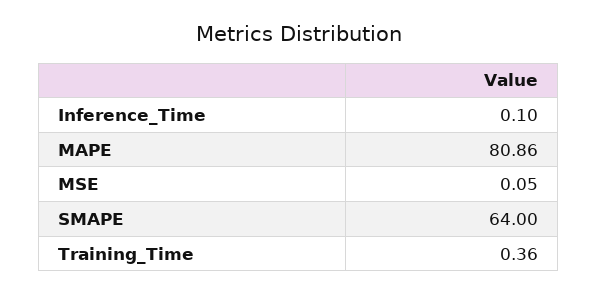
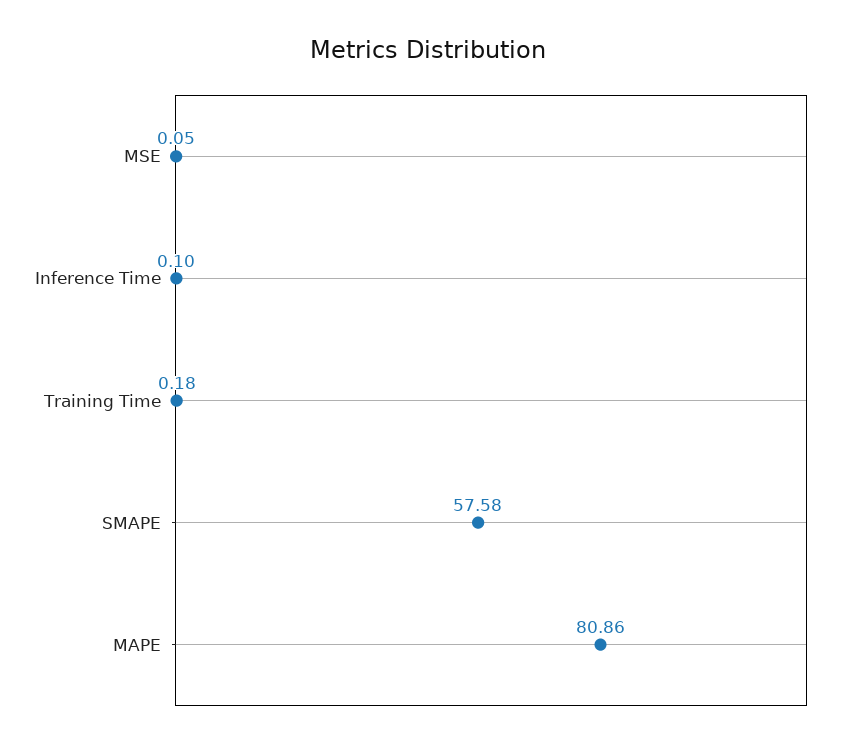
SMAPE: 64 -> 57.58
Training_Time: 0.36 -> 0.18

